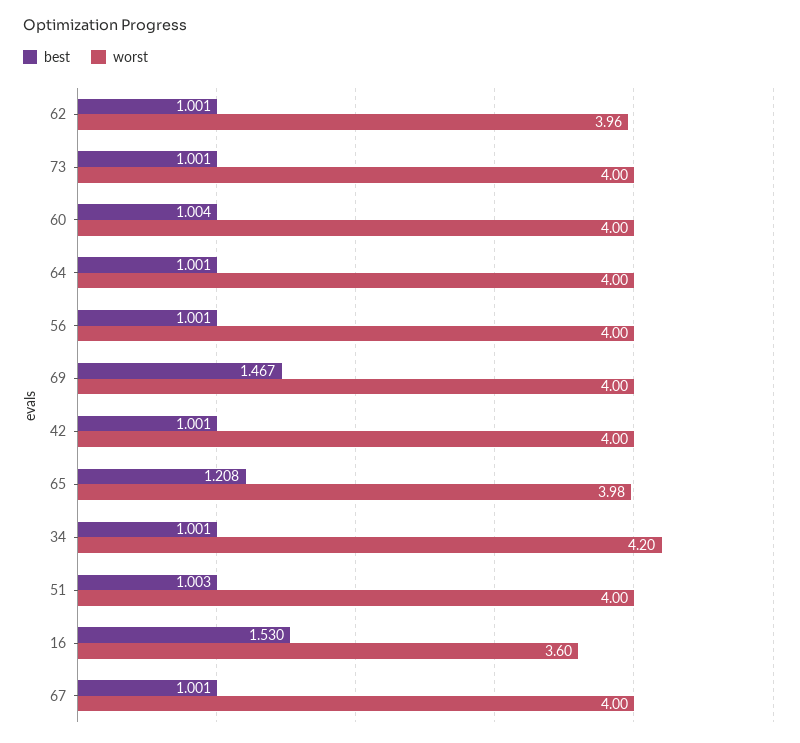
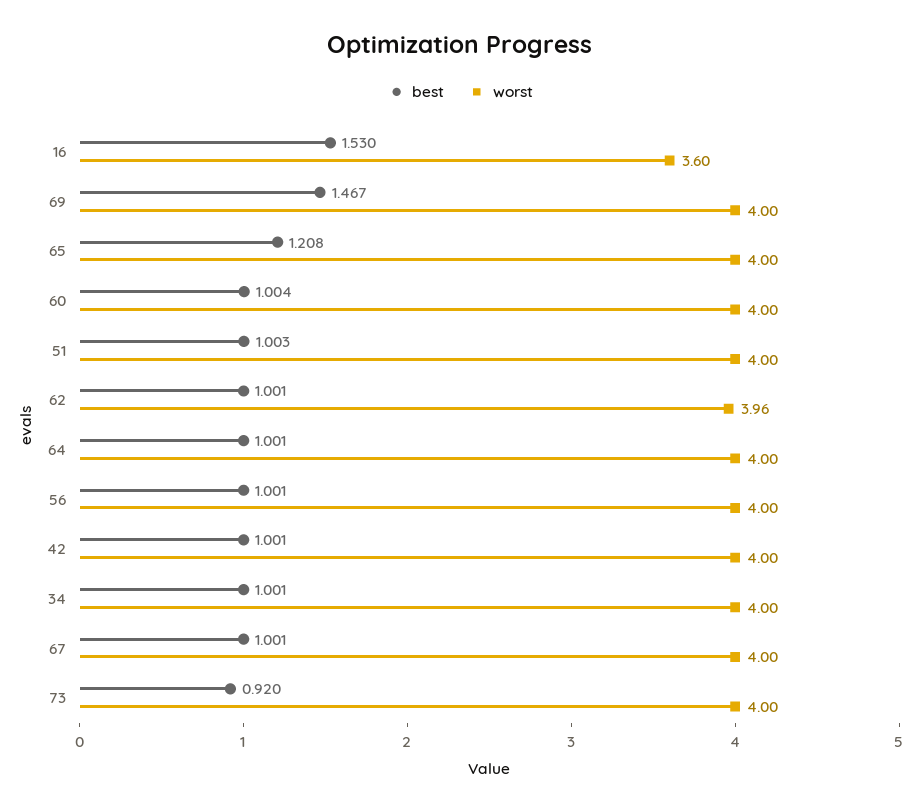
best, 73: 1.001 -> 0.92
worst, 65: 3.98 -> 4
worst, 34: 4.2 -> 4

